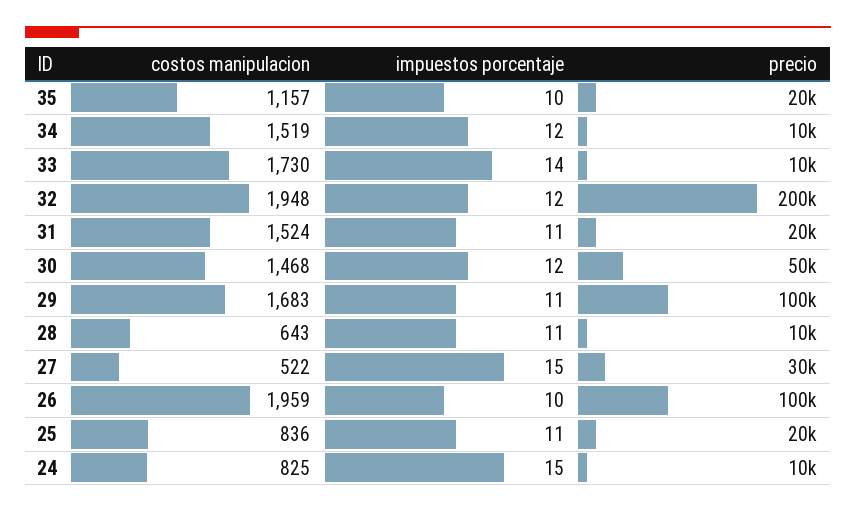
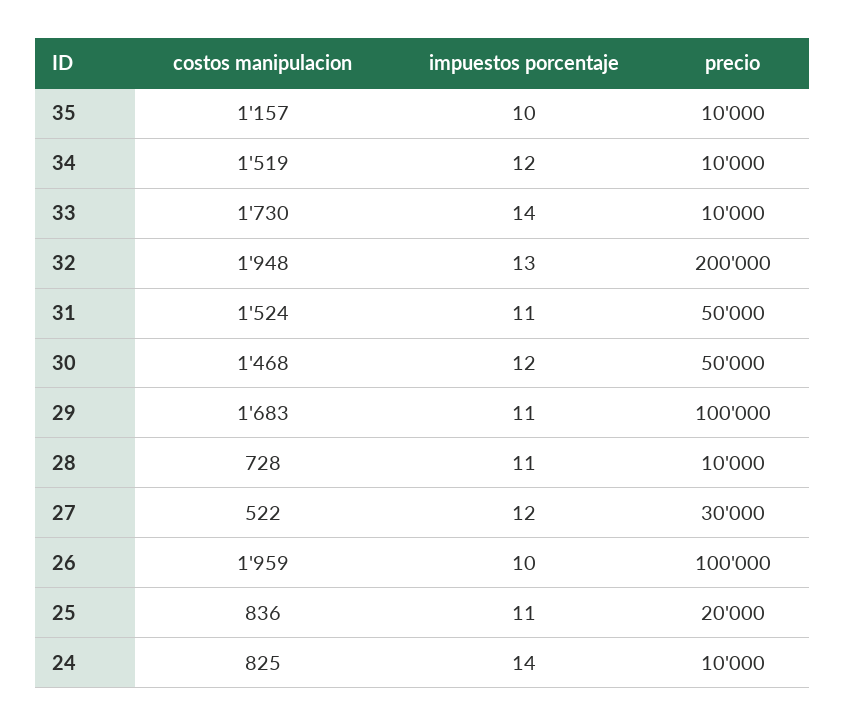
precio, 35: 20000 -> 10000
impuestos porcentaje, 32: 12 -> 13
precio, 31: 20000 -> 50000
costos manipulacion, 28: 643 -> 728
impuestos porcentaje, 27: 15 -> 12
impuestos porcentaje, 24: 15 -> 14

